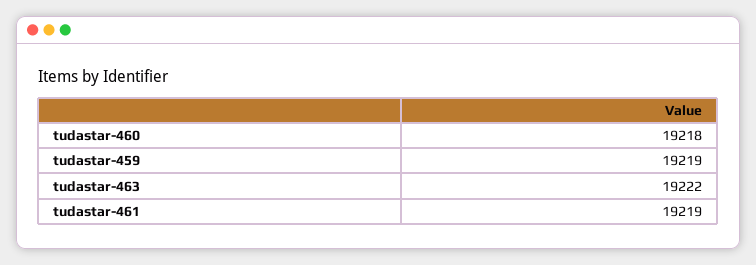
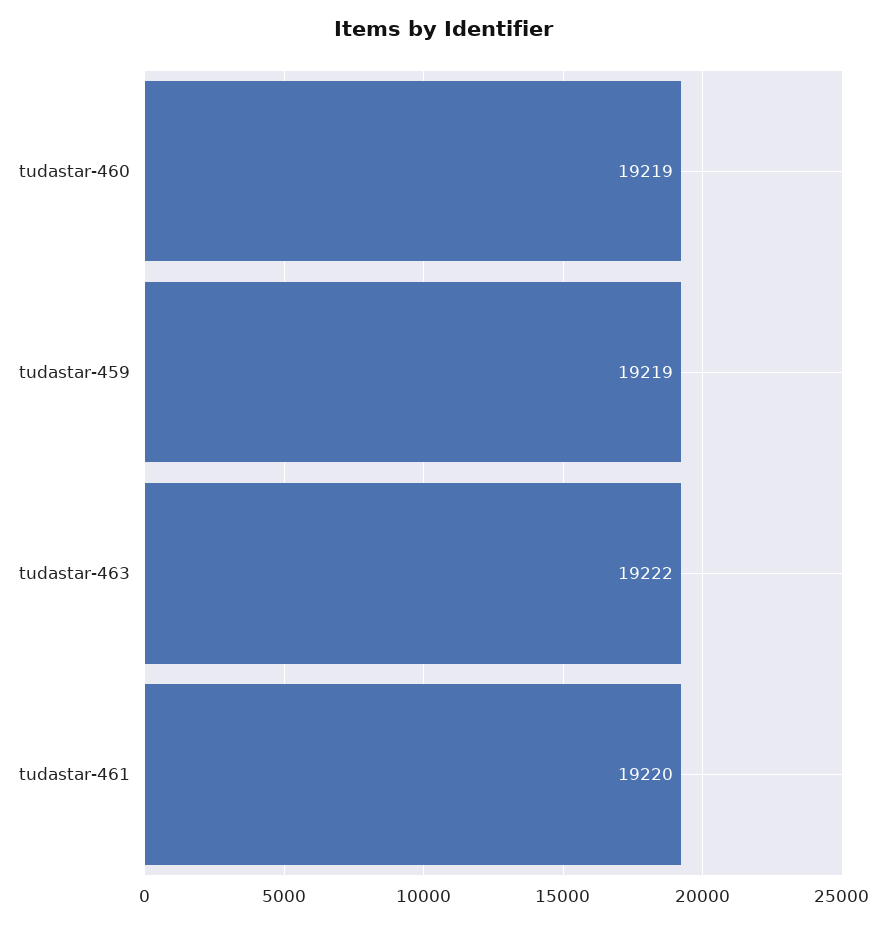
tudastar-460: 19218 -> 19219
tudastar-461: 19219 -> 19220

